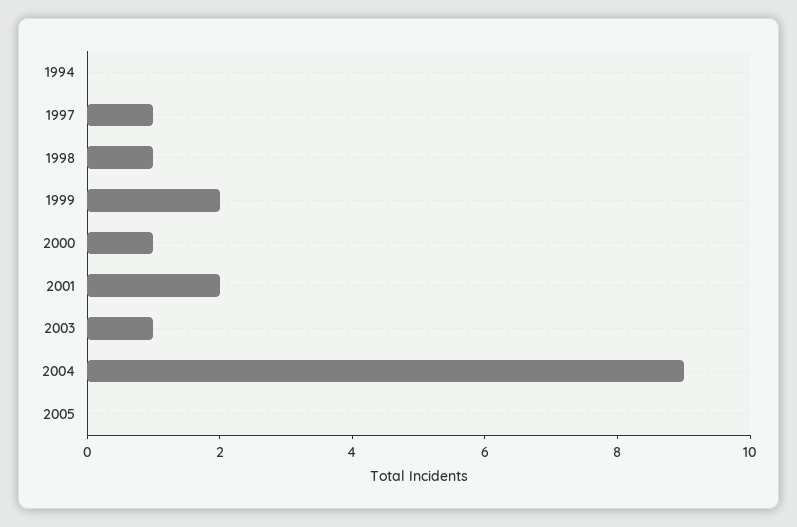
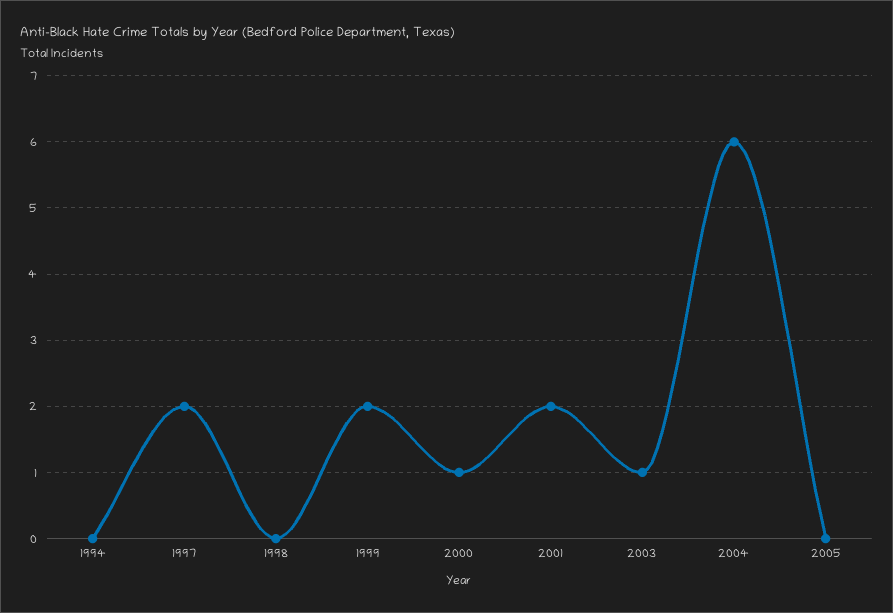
1997: 1 -> 2
1998: 1 -> 0
2004: 9 -> 6

